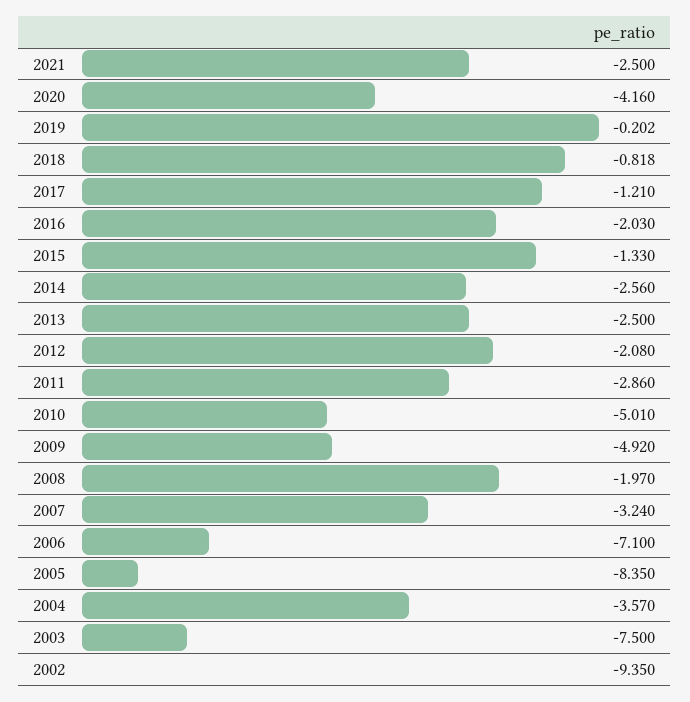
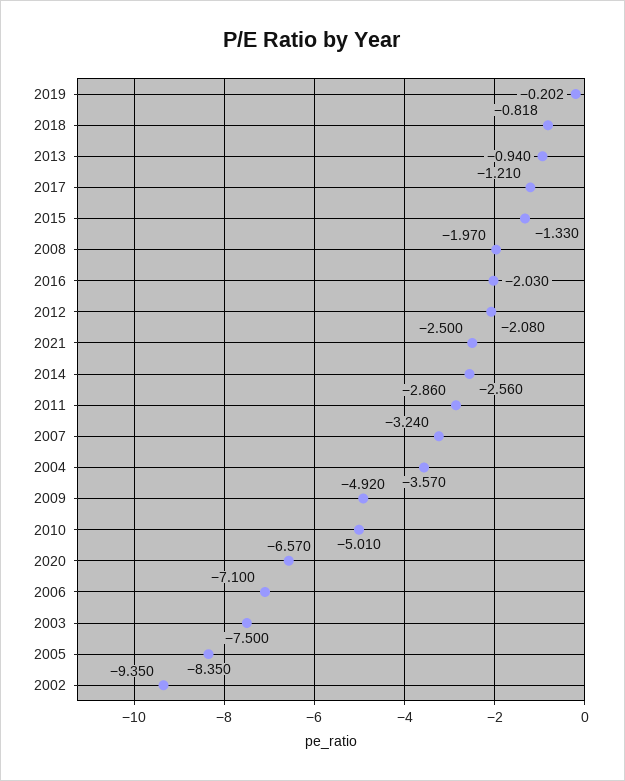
2020: -4.16 -> -6.57
2013: -2.5 -> -0.94

